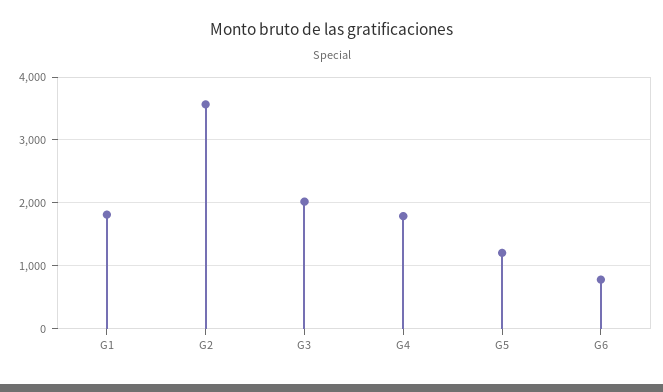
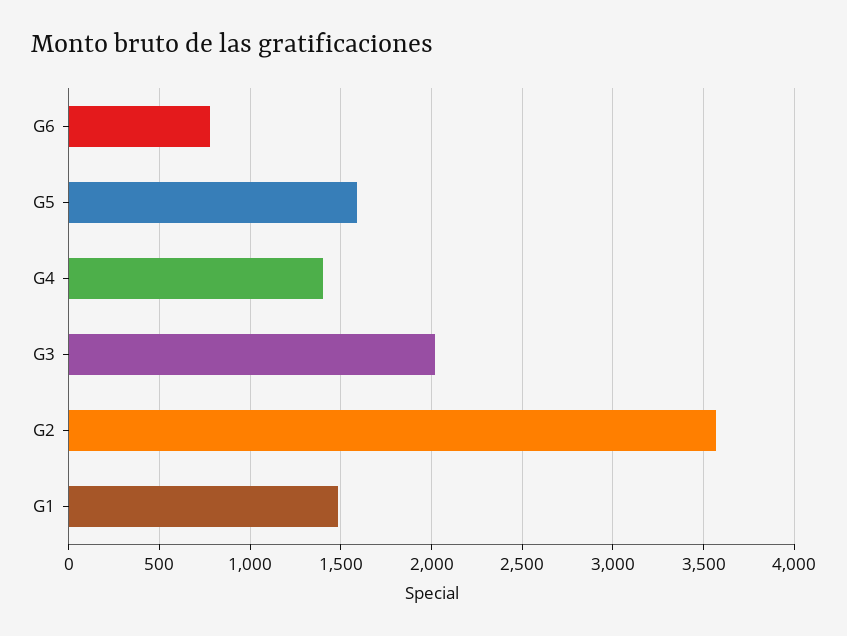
G1: 1800 -> 1500
G4: 1800 -> 1400
G5: 1200 -> 1600

